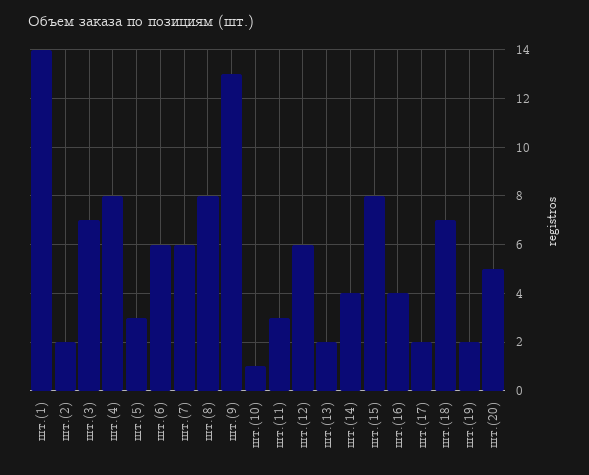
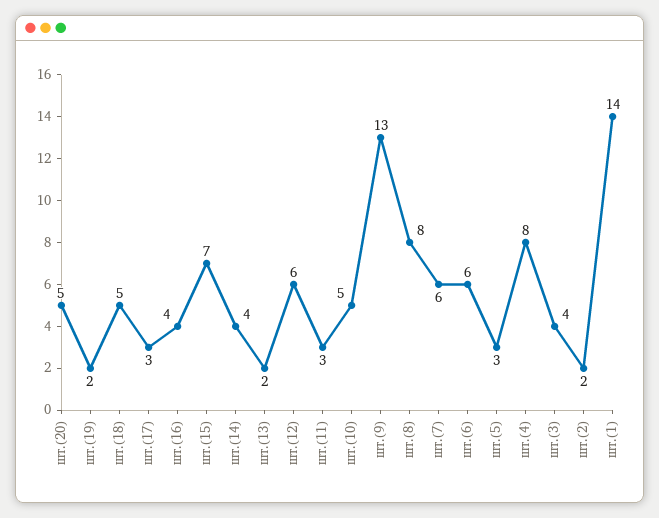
шт.(3): 7 -> 4
шт.(10): 1 -> 5
шт.(15): 8 -> 7
шт.(17): 2 -> 3
шт.(18): 7 -> 5

